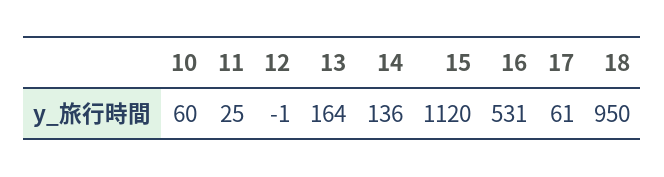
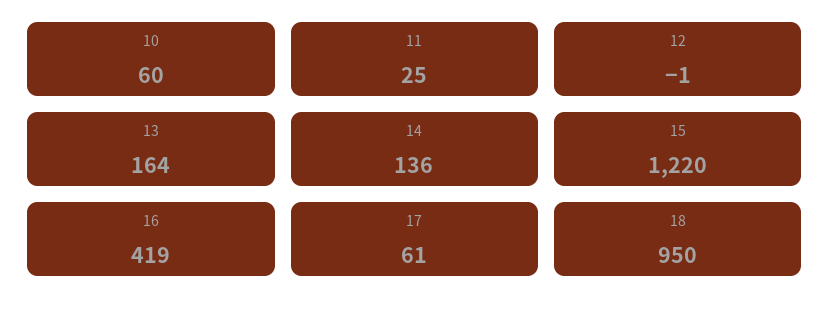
15: 1120 -> 1220
16: 531 -> 419

